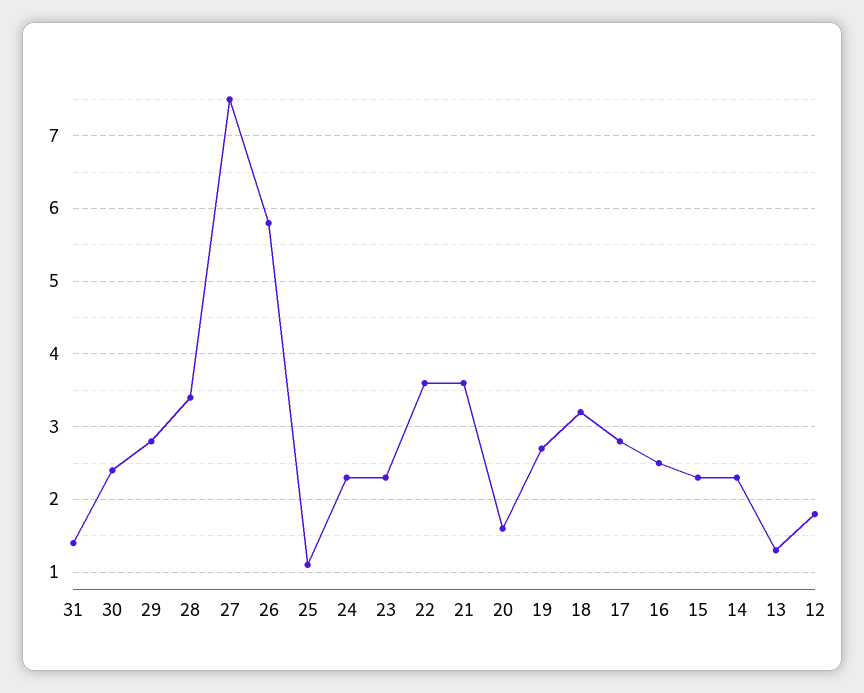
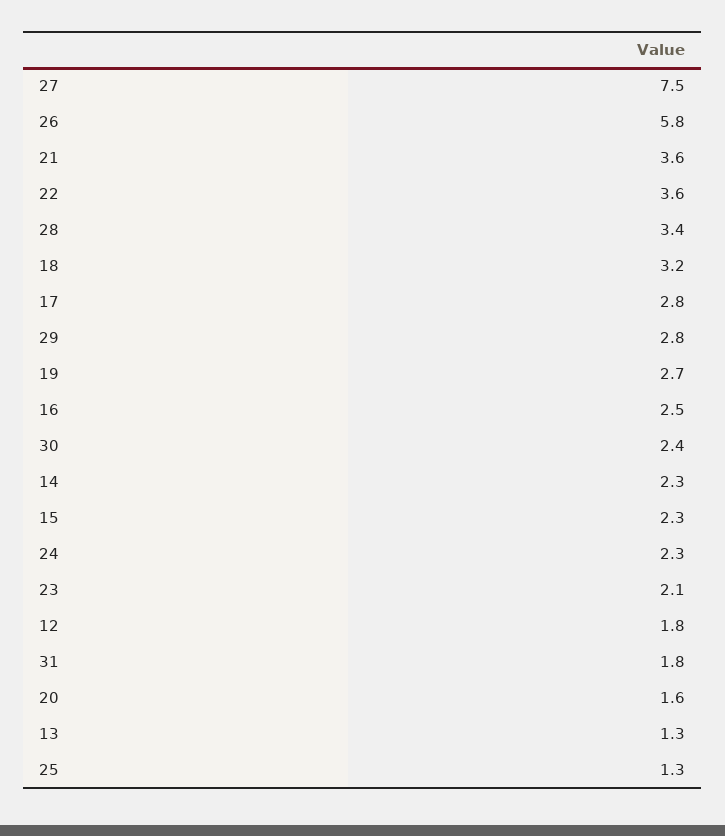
31: 1.4 -> 1.8
25: 1.1 -> 1.3
23: 2.3 -> 2.1

